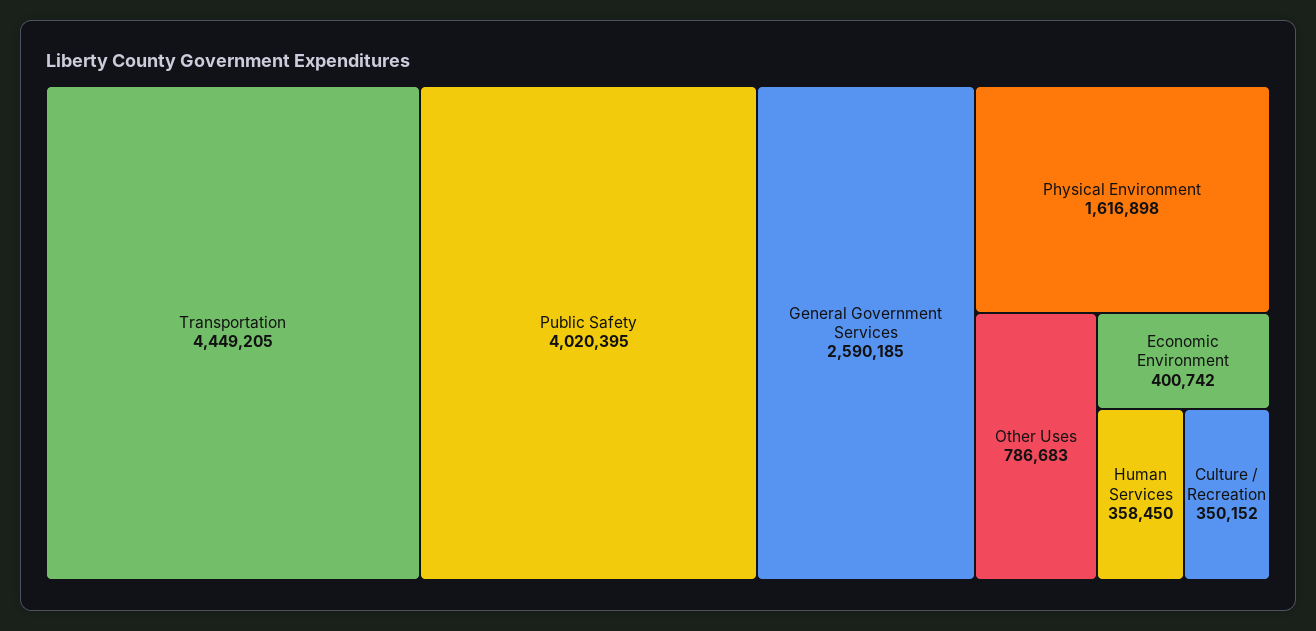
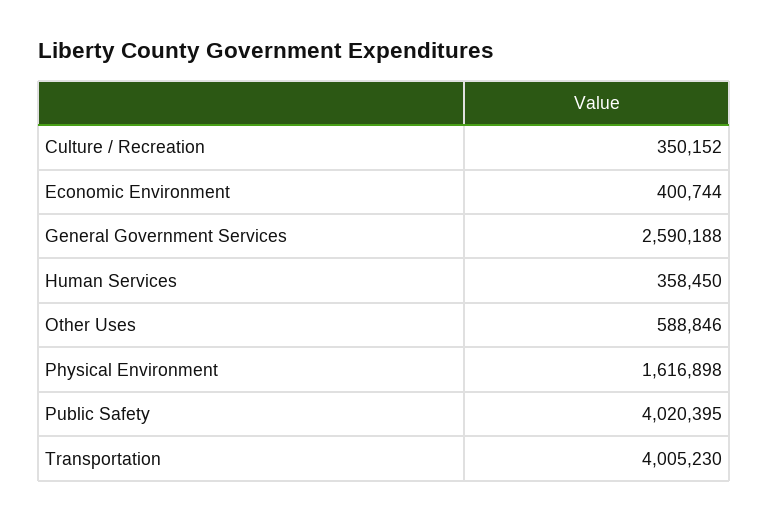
Transportation: 4449205 -> 4005230
General Government Services: 2590185 -> 2590188
Other Uses: 786683 -> 588846
Economic Environment: 400742 -> 400744

